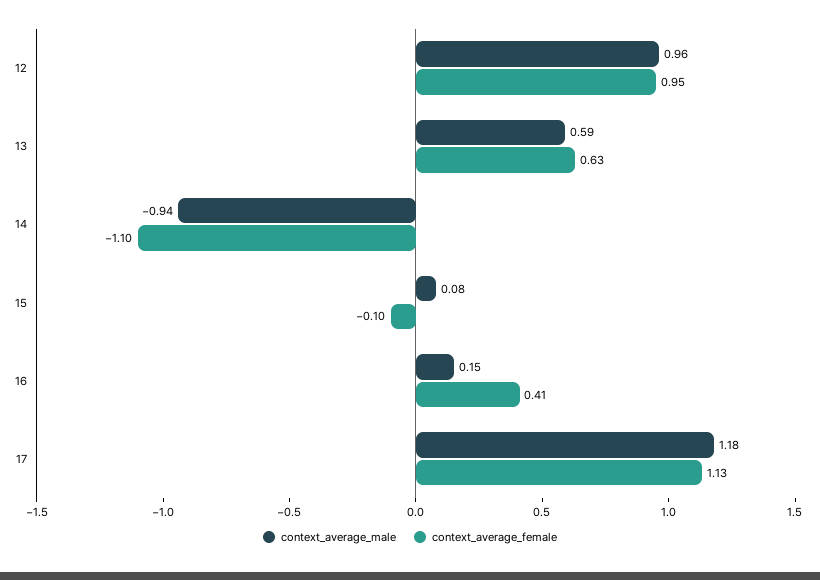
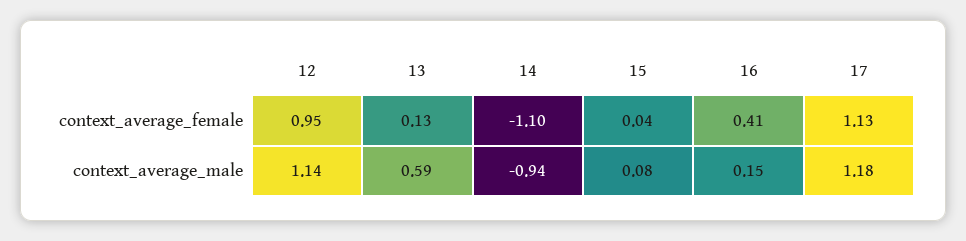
context_average_male, 12: 0.96 -> 1.14
context_average_female, 13: 0.63 -> 0.13
context_average_female, 15: -0.1 -> 0.04

